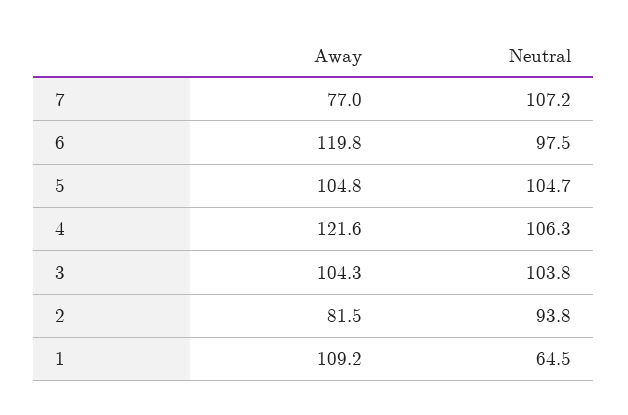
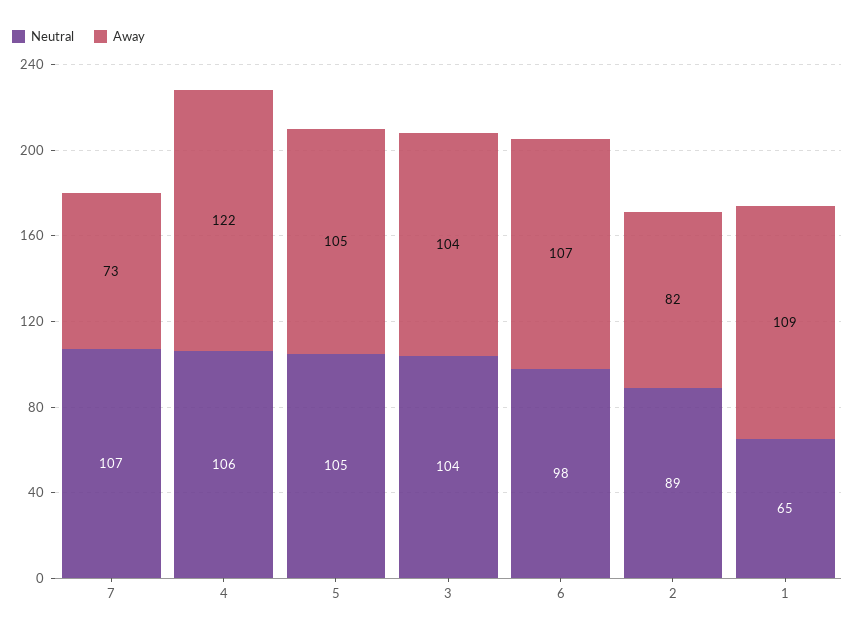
Away, 7: 77 -> 73
Away, 6: 119.8 -> 107
Neutral, 2: 93.8 -> 89

